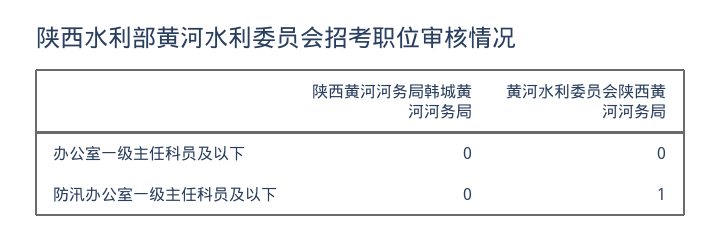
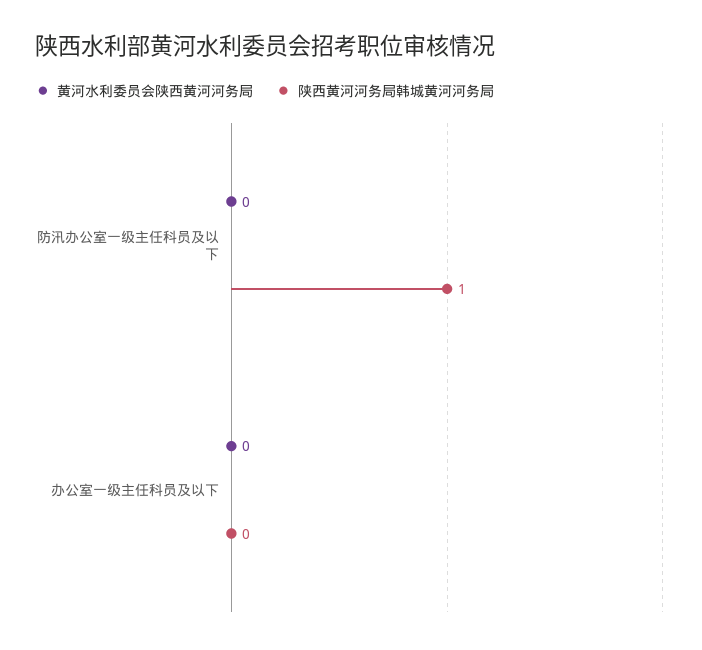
陕西黄河河务局韩城黄河河务局, 防汛办公室一级主任科员及以下: 0 -> 1
黄河水利委员会陕西黄河河务局, 防汛办公室一级主任科员及以下: 1 -> 0

